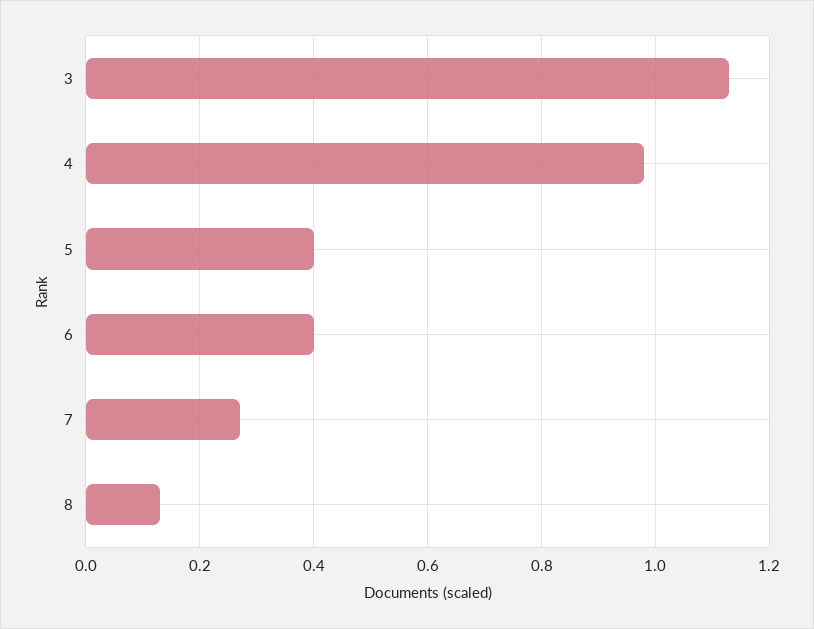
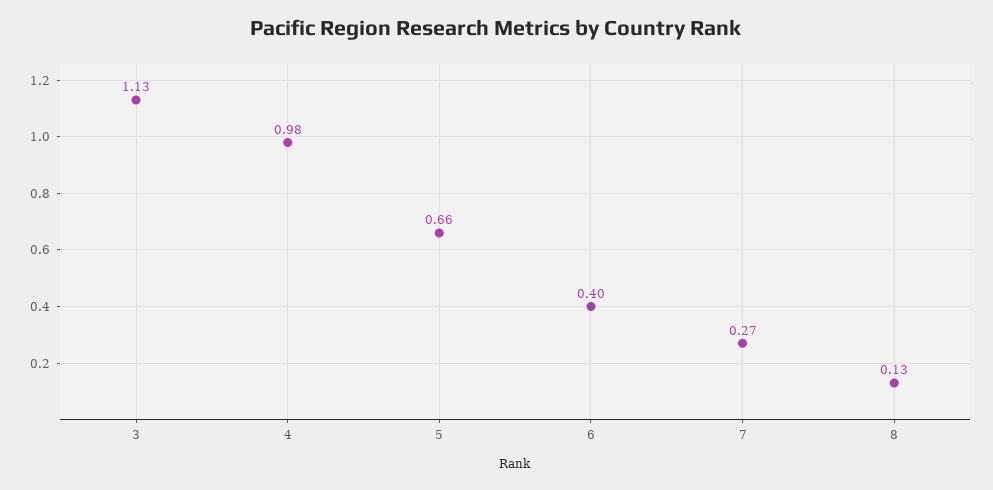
5: 0.4 -> 0.66

